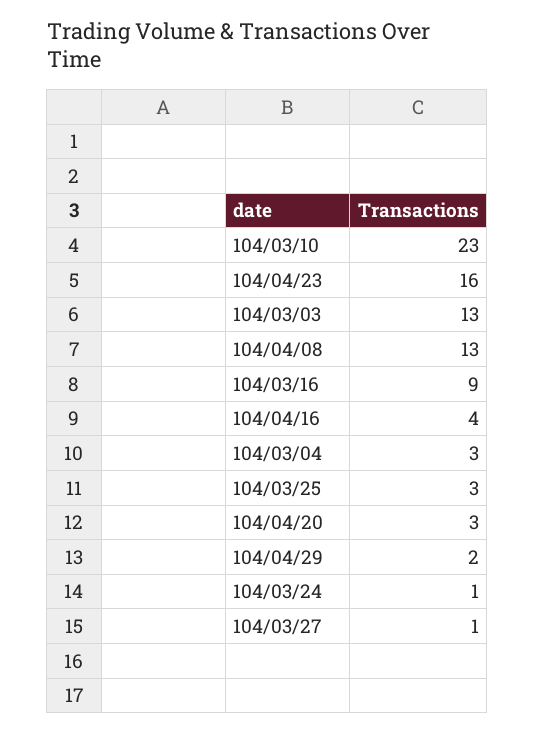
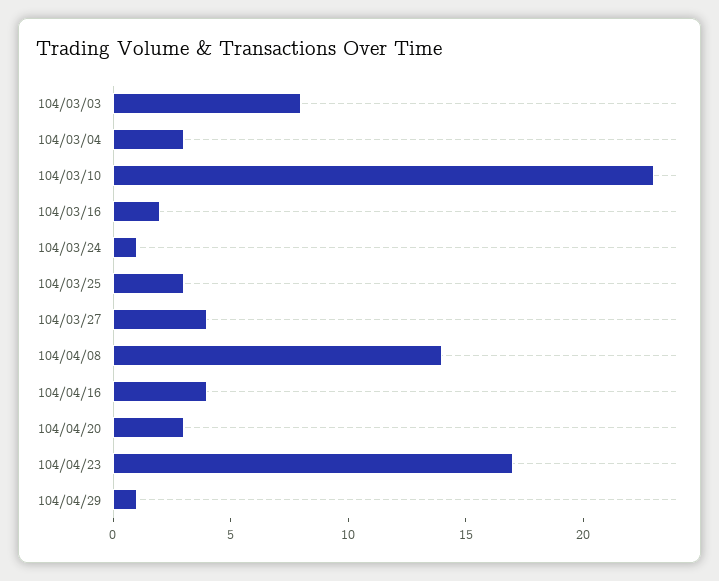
104/04/23: 16 -> 17
104/03/03: 13 -> 8
104/04/08: 13 -> 14
104/03/16: 9 -> 2
104/04/29: 2 -> 1
104/03/27: 1 -> 4

